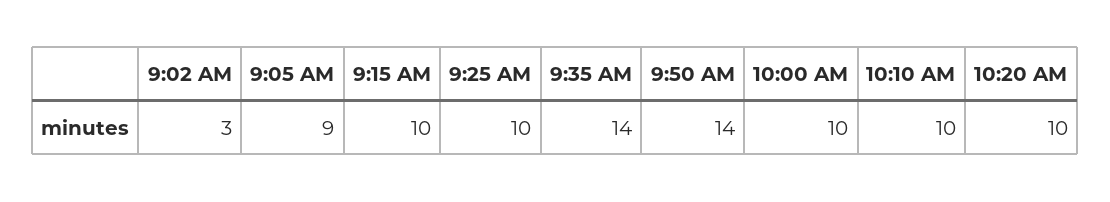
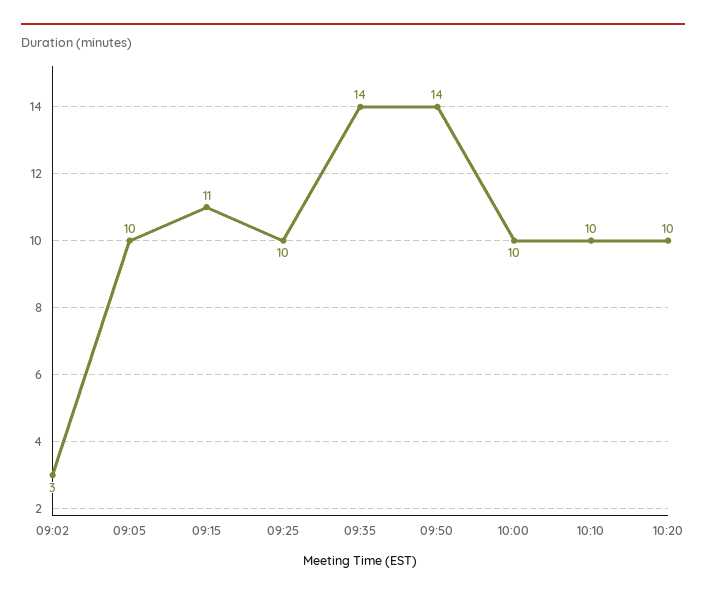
9:05 AM: 9 -> 10
9:15 AM: 10 -> 11

